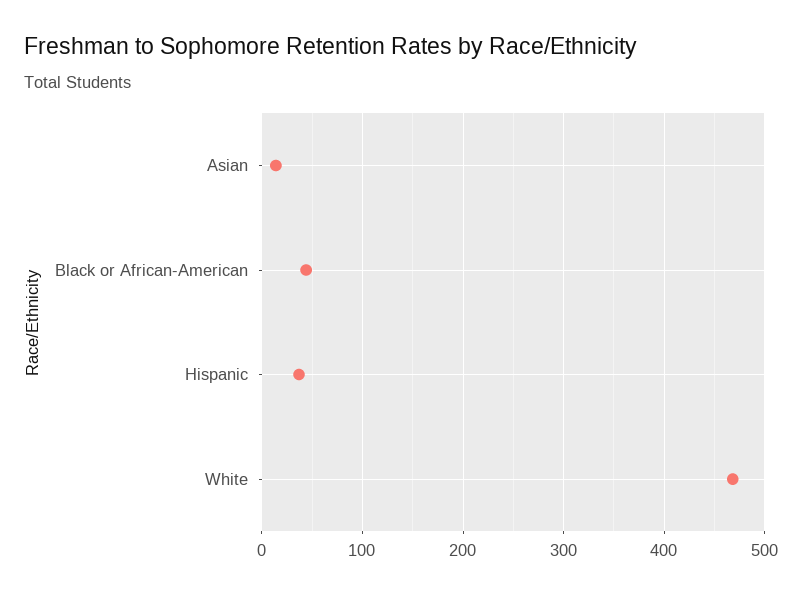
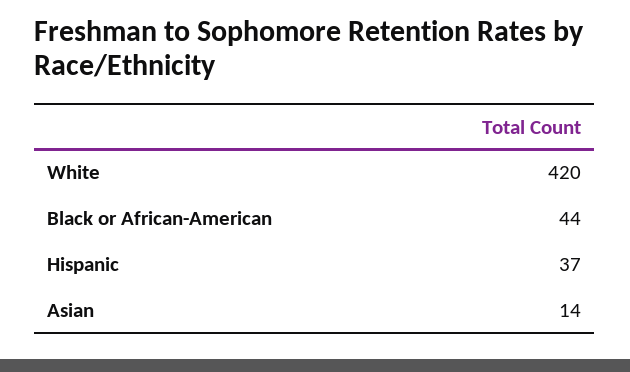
White: 470 -> 420

